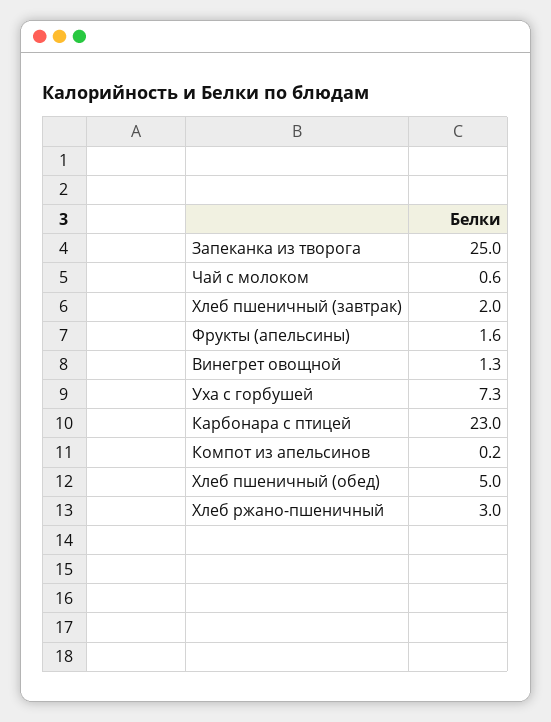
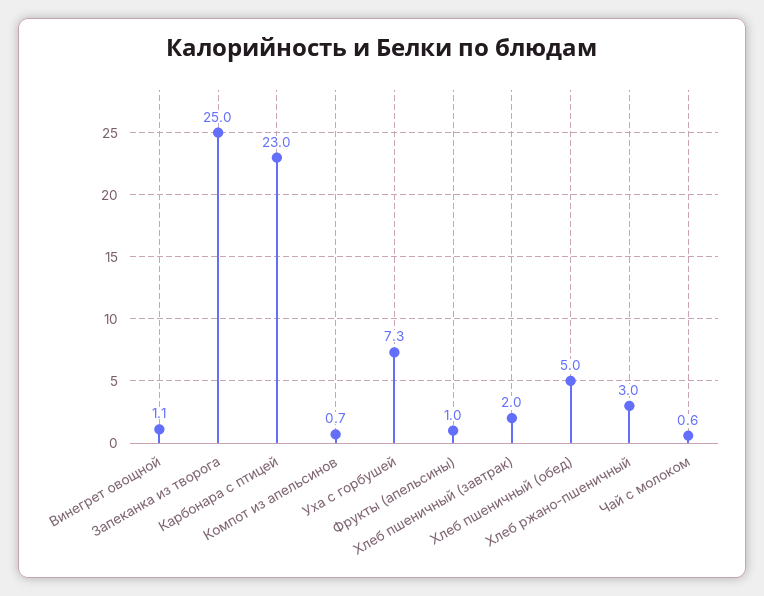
Фрукты (апельсины): 1.6 -> 1
Винегрет овощной: 1.3 -> 1.1
Компот из апельсинов: 0.2 -> 0.7

